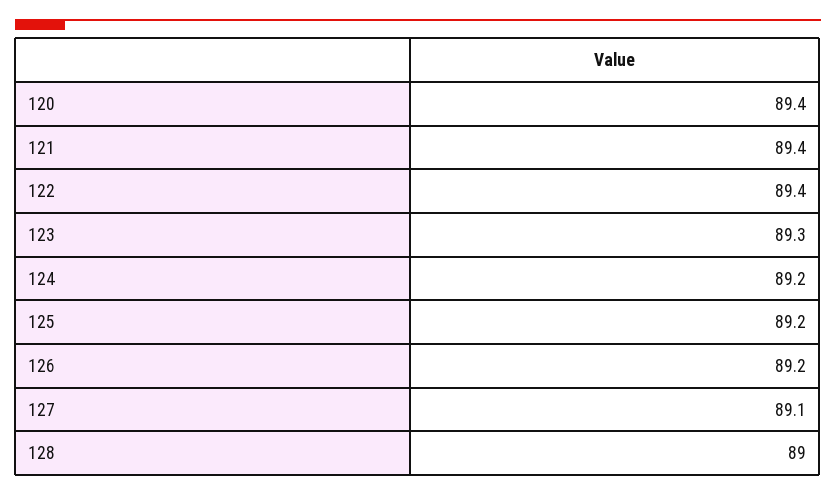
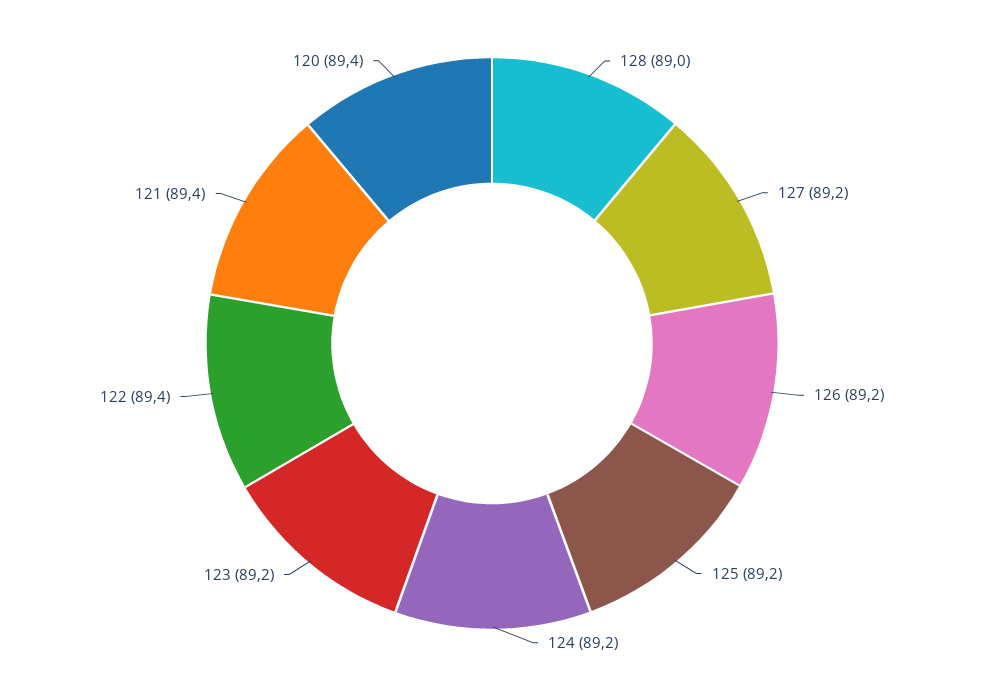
123: 89.3 -> 89.2
127: 89.1 -> 89.2

